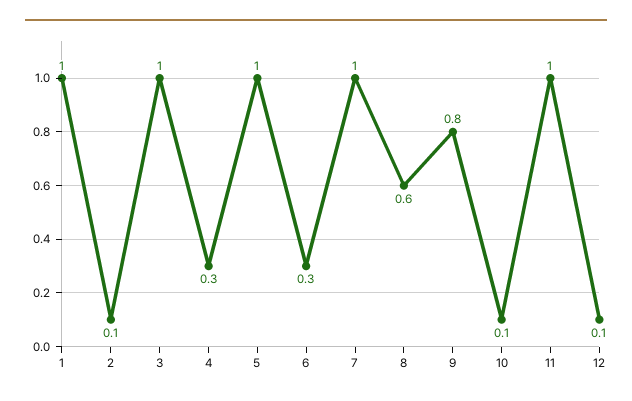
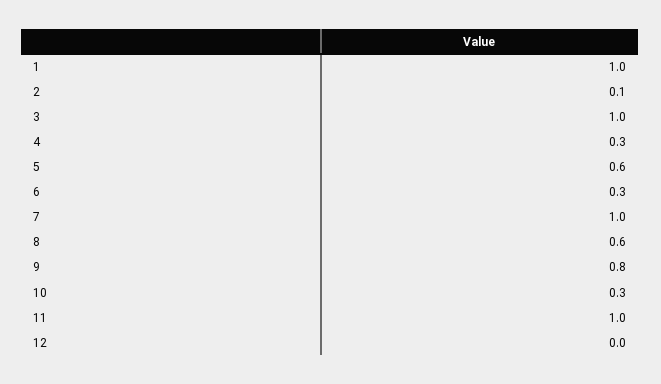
5: 1 -> 0.6
10: 0.1 -> 0.3
12: 0.1 -> 0

